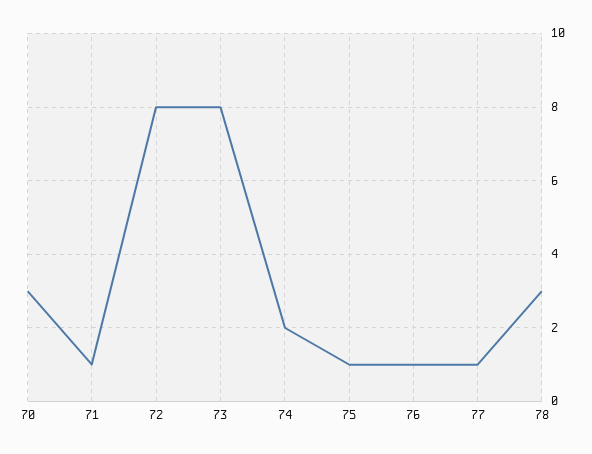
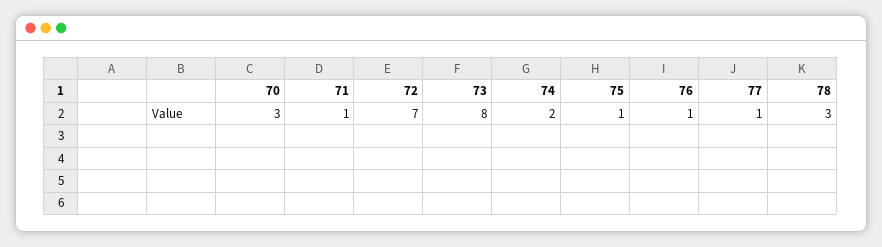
72: 8 -> 7

